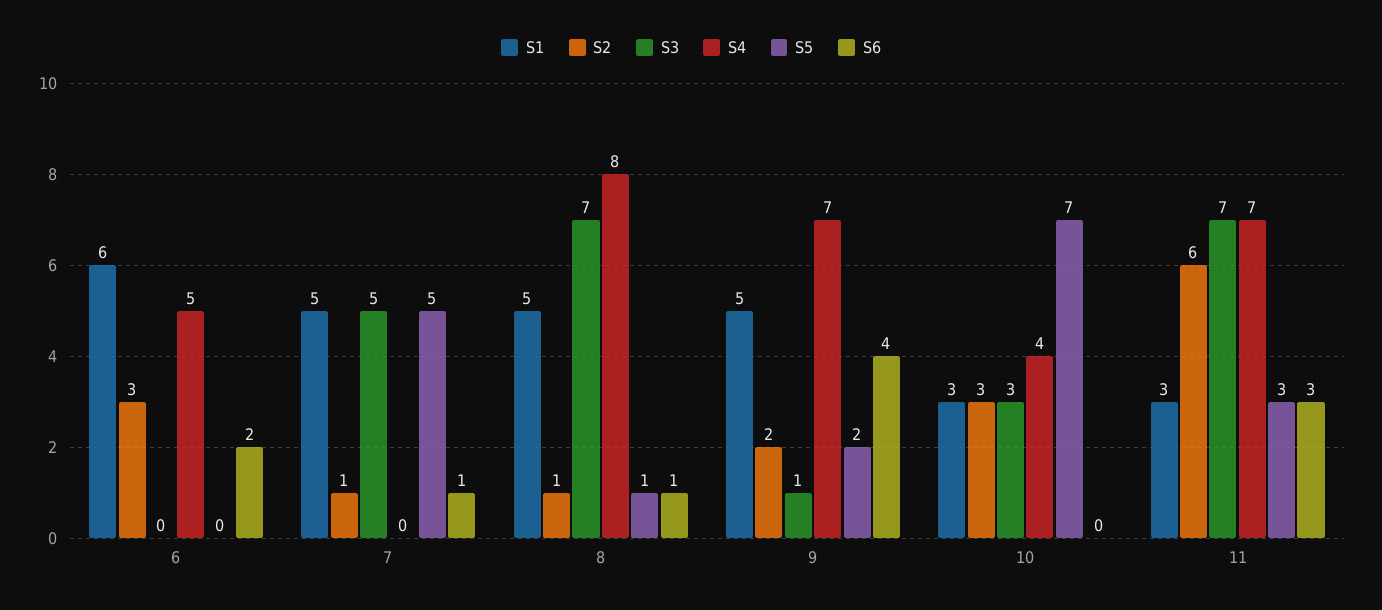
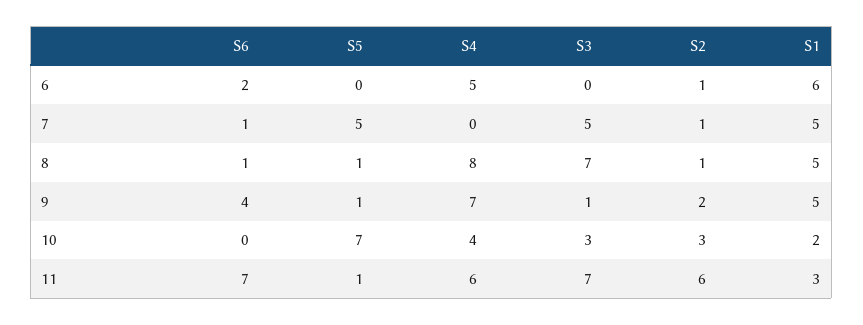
S2, 6: 3 -> 1
S5, 9: 2 -> 1
S1, 10: 3 -> 2
S4, 11: 7 -> 6
S5, 11: 3 -> 1
S6, 11: 3 -> 7

